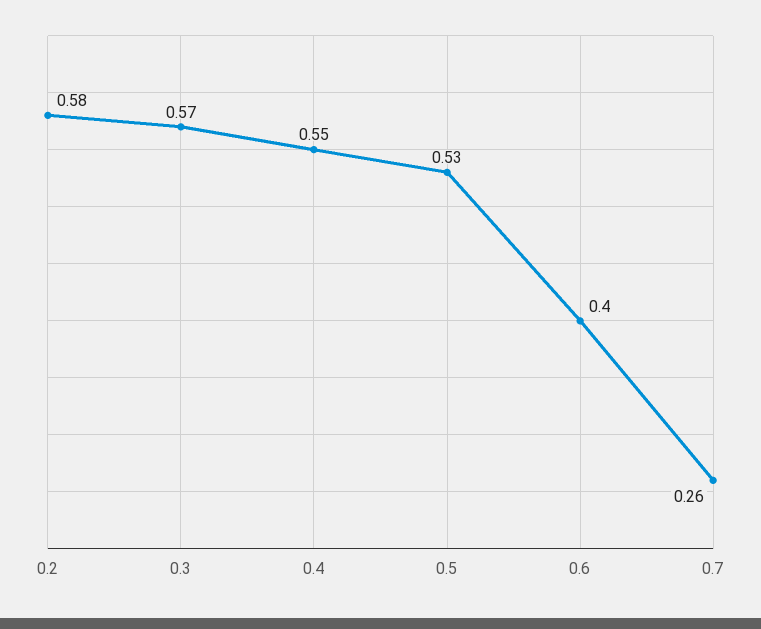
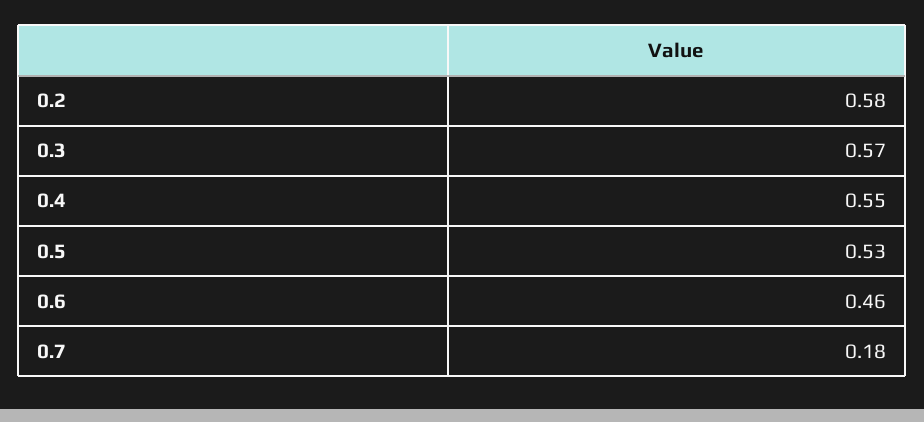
0.6: 0.4 -> 0.46
0.7: 0.26 -> 0.18

